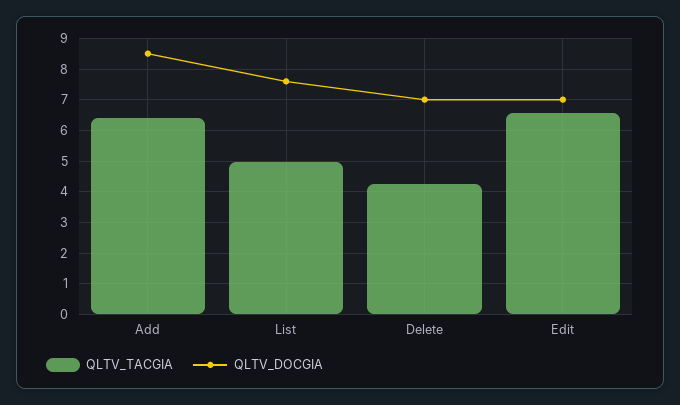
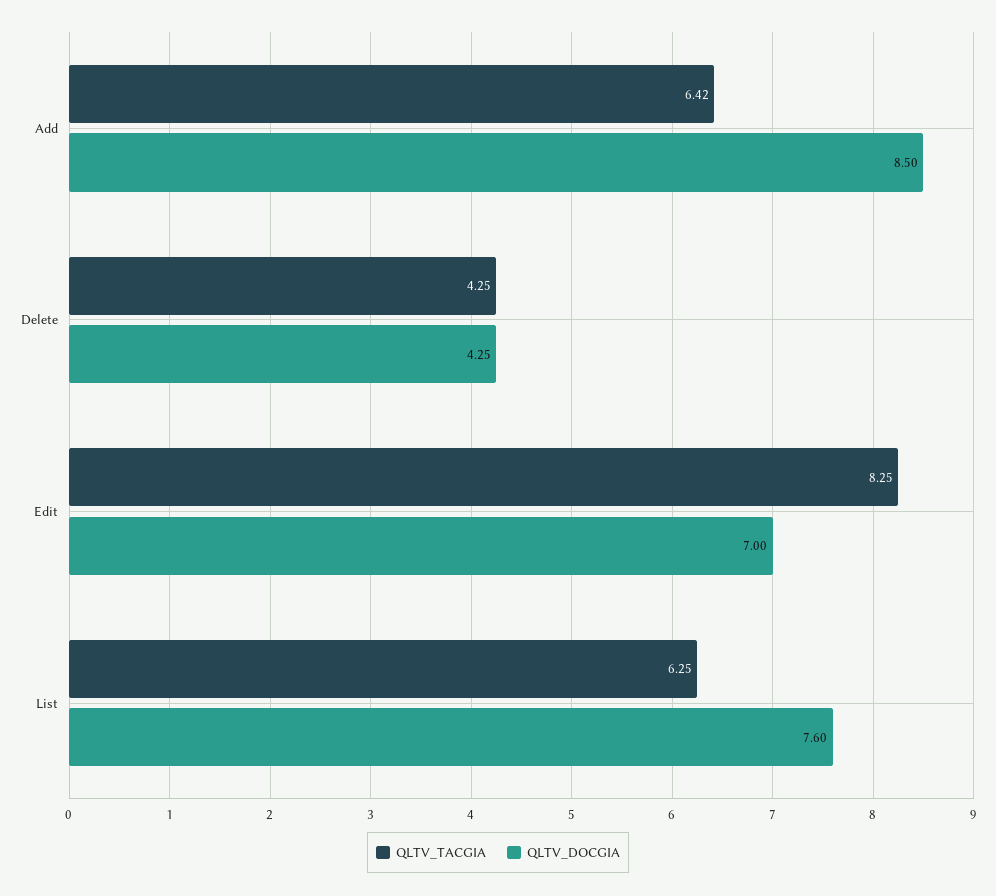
QLTV_TACGIA, List: 5 -> 6.25
QLTV_DOCGIA, Delete: 7 -> 4.25
QLTV_TACGIA, Edit: 6.6 -> 8.25

